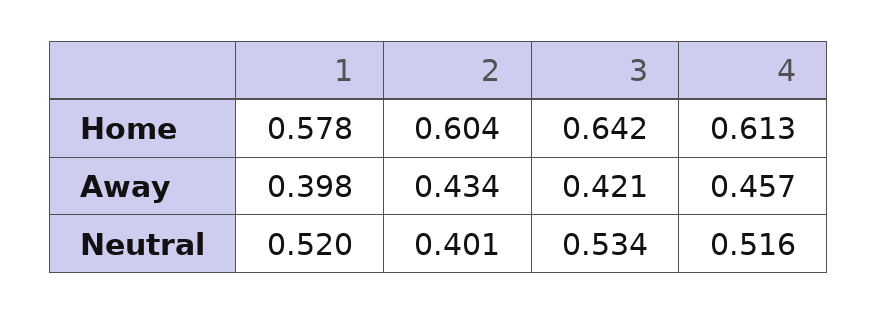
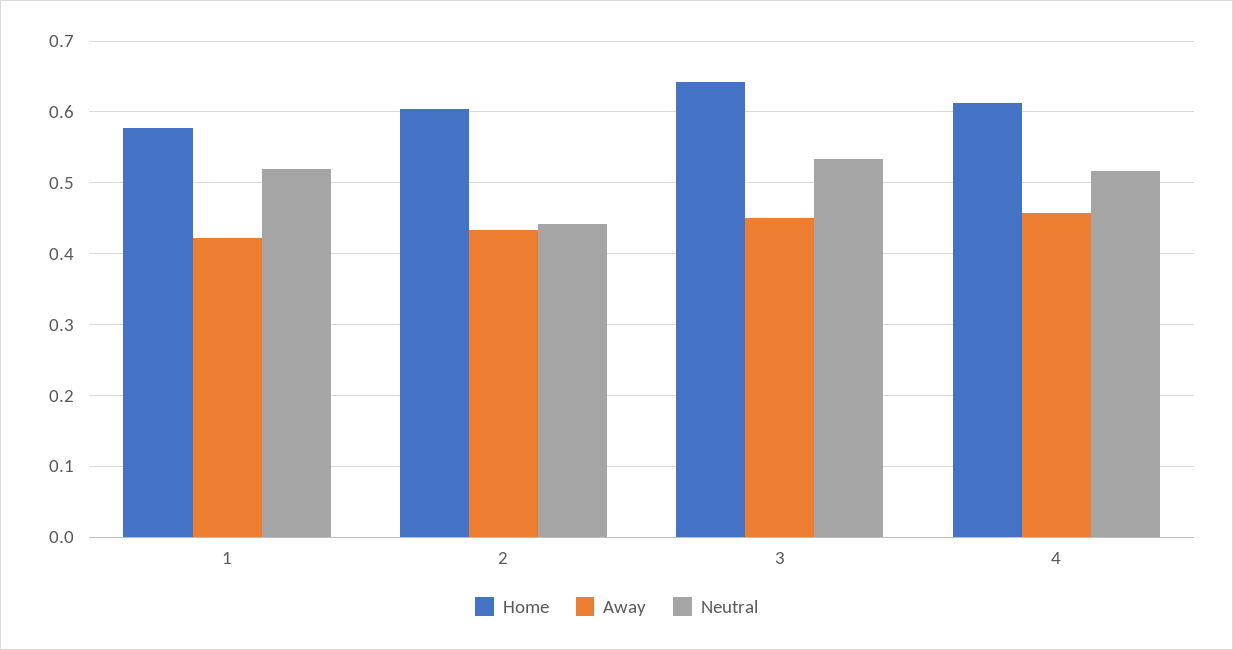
Away, 1: 0.398 -> 0.42
Away, 3: 0.421 -> 0.45
Neutral, 2: 0.401 -> 0.44

